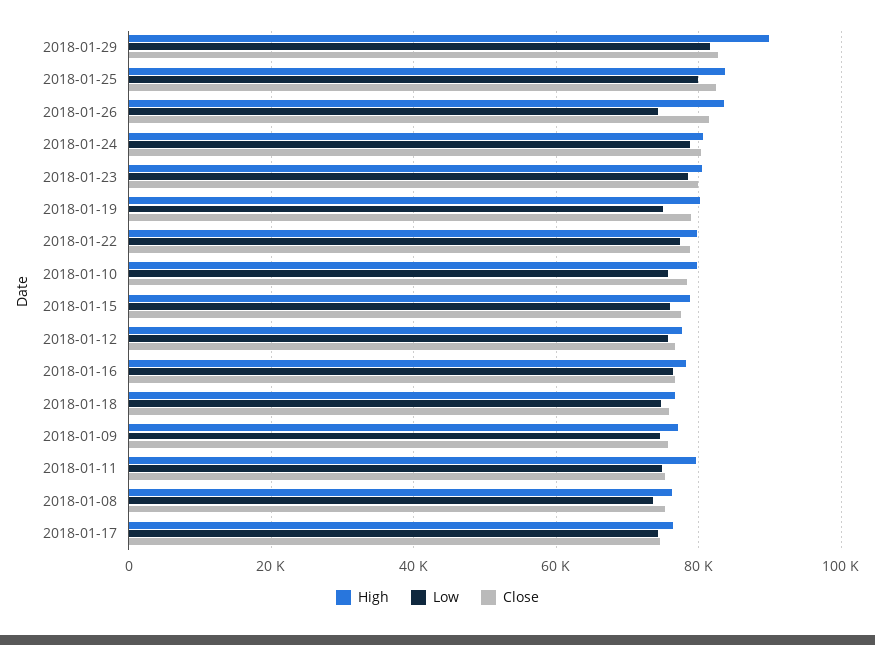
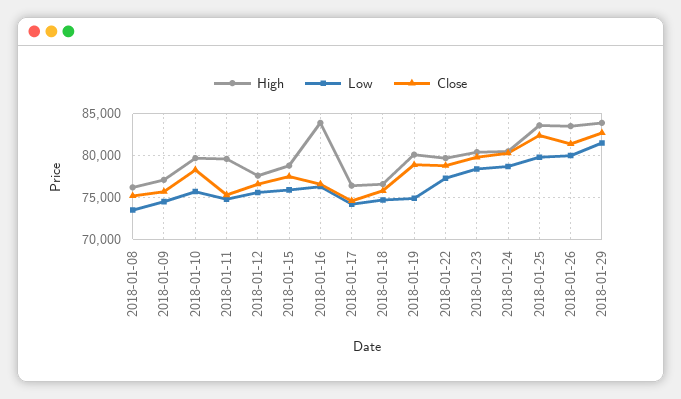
High, 2018-01-29: 90000 -> 84000
Low, 2018-01-26: 74000 -> 80000
High, 2018-01-16: 78000 -> 84000

